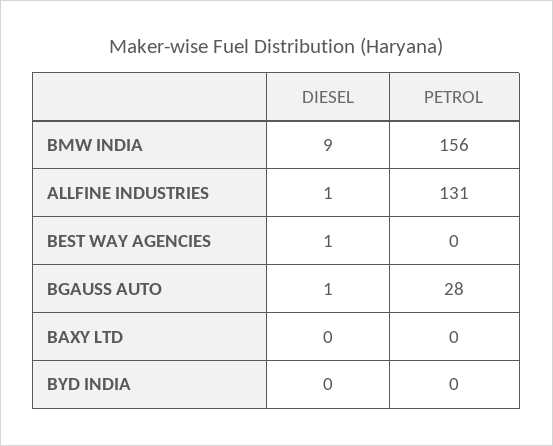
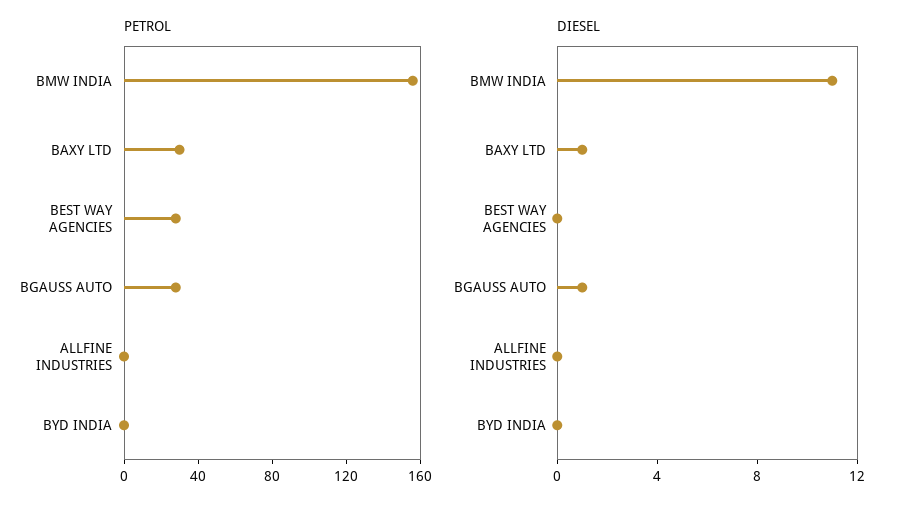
DIESEL, BMW INDIA: 9 -> 11
DIESEL, ALLFINE INDUSTRIES: 1 -> 0
PETROL, ALLFINE INDUSTRIES: 131 -> 0
DIESEL, BEST WAY AGENCIES: 1 -> 0
PETROL, BEST WAY AGENCIES: 0 -> 30
DIESEL, BAXY LTD: 0 -> 1
PETROL, BAXY LTD: 0 -> 30

